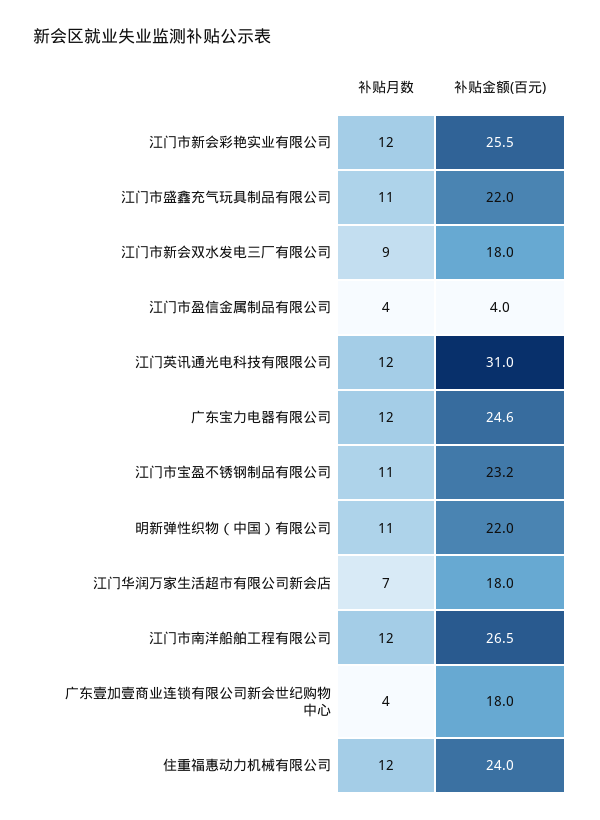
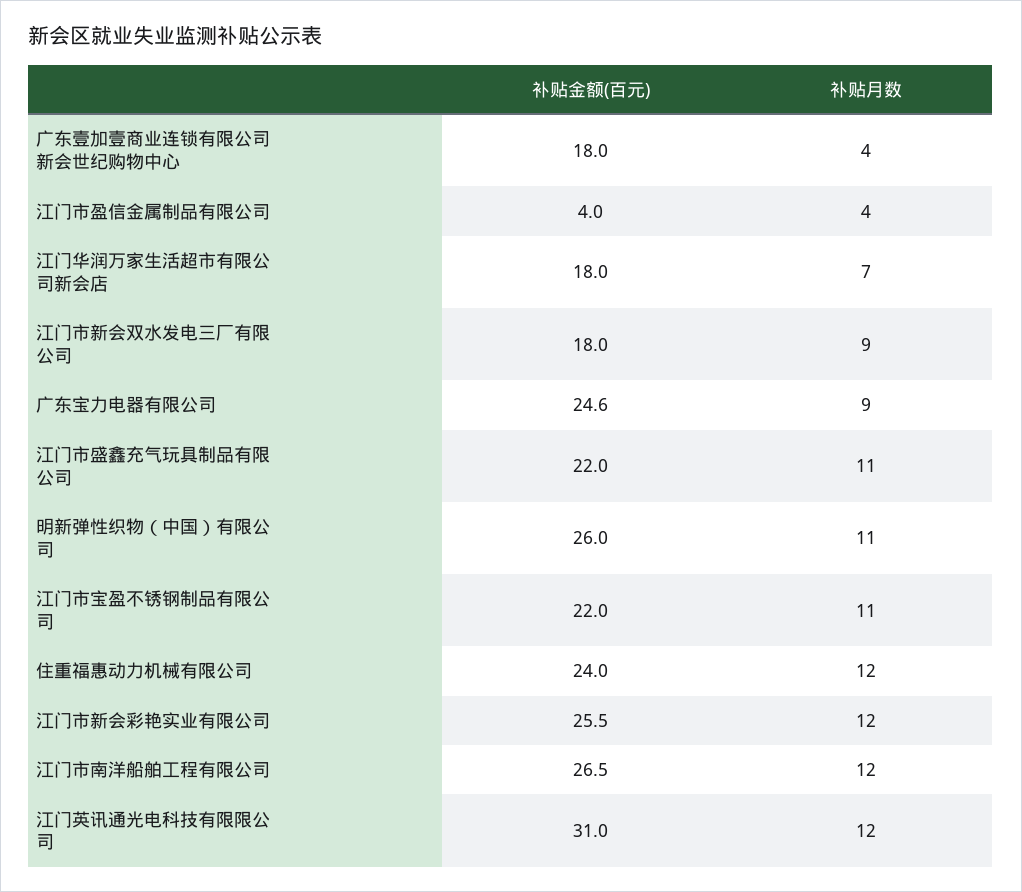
补贴月数, 广东宝力电器有限公司: 12 -> 9
补贴金额(百元), 江门市宝盈不锈钢制品有限公司: 23.2 -> 22
补贴金额(百元), 明新弹性织物（中国）有限公司: 22 -> 26

